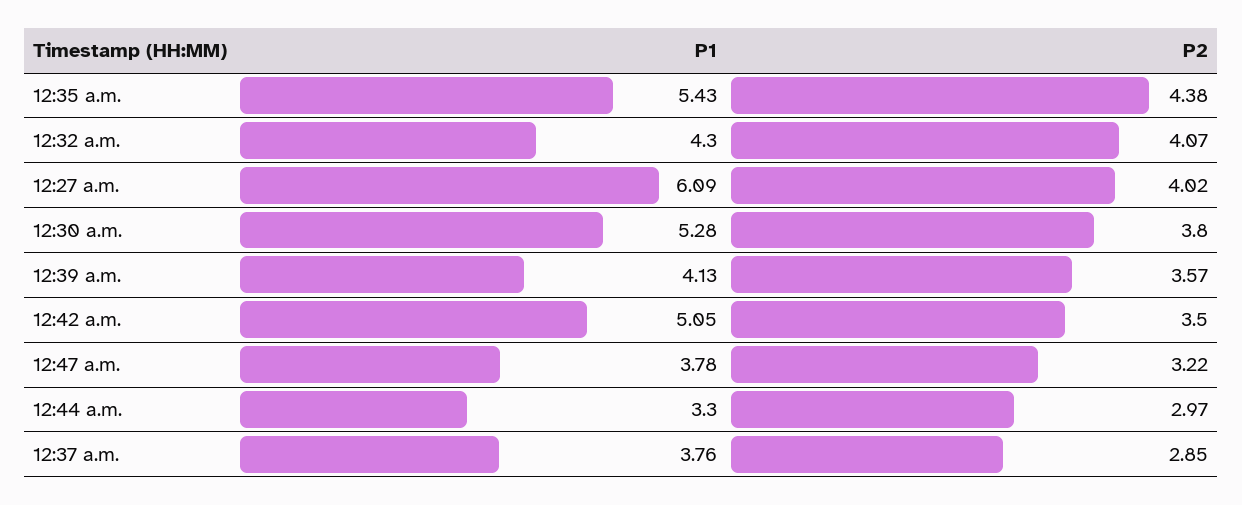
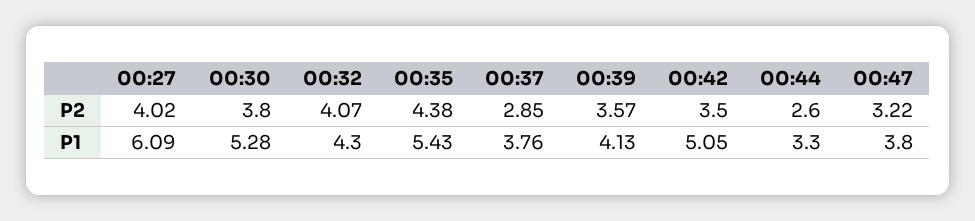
P1, 12:47 a.m.: 3.78 -> 3.8
P2, 12:44 a.m.: 2.97 -> 2.6

